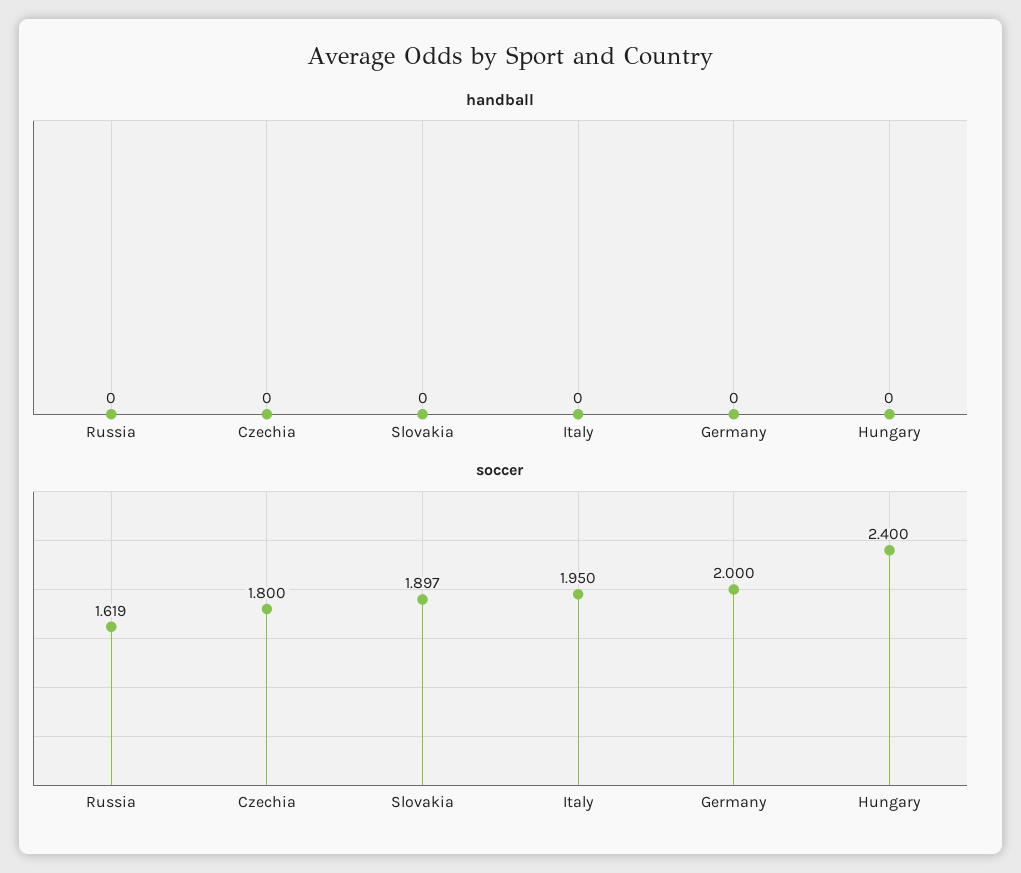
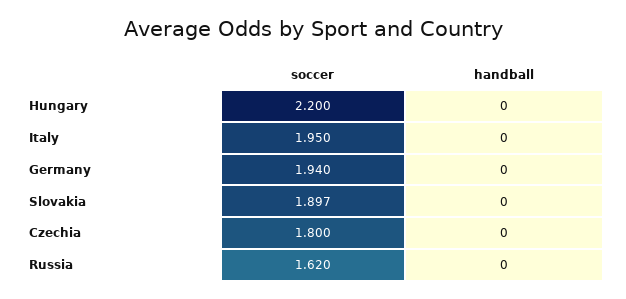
soccer, Russia: 1.619 -> 1.62
soccer, Germany: 2 -> 1.94
soccer, Hungary: 2.4 -> 2.2

